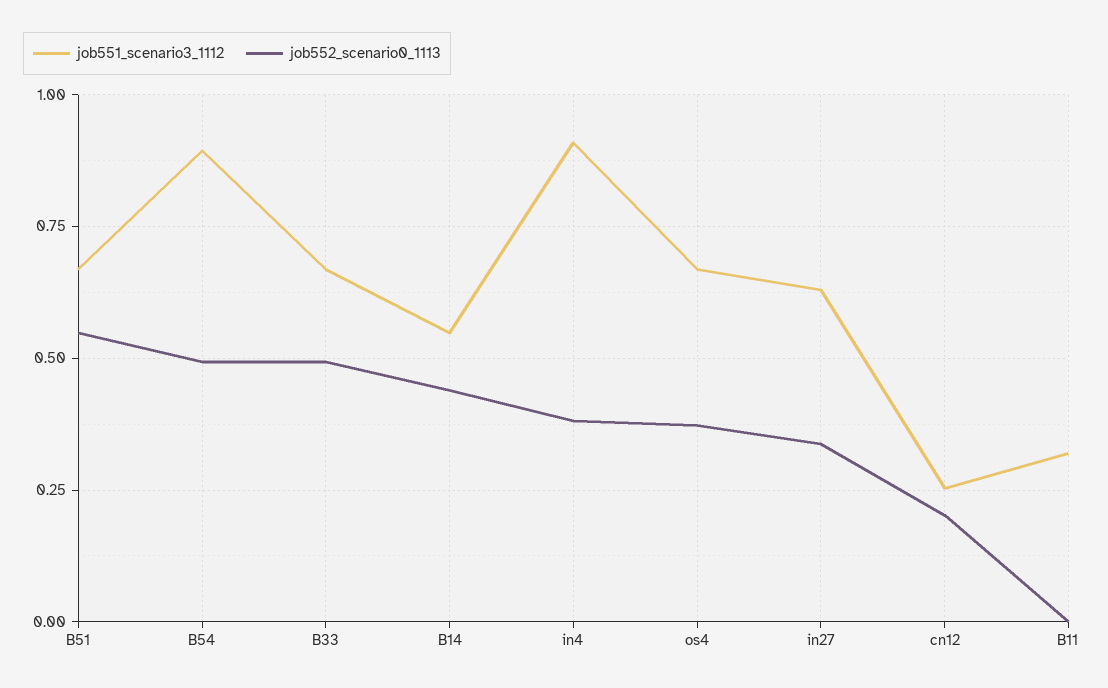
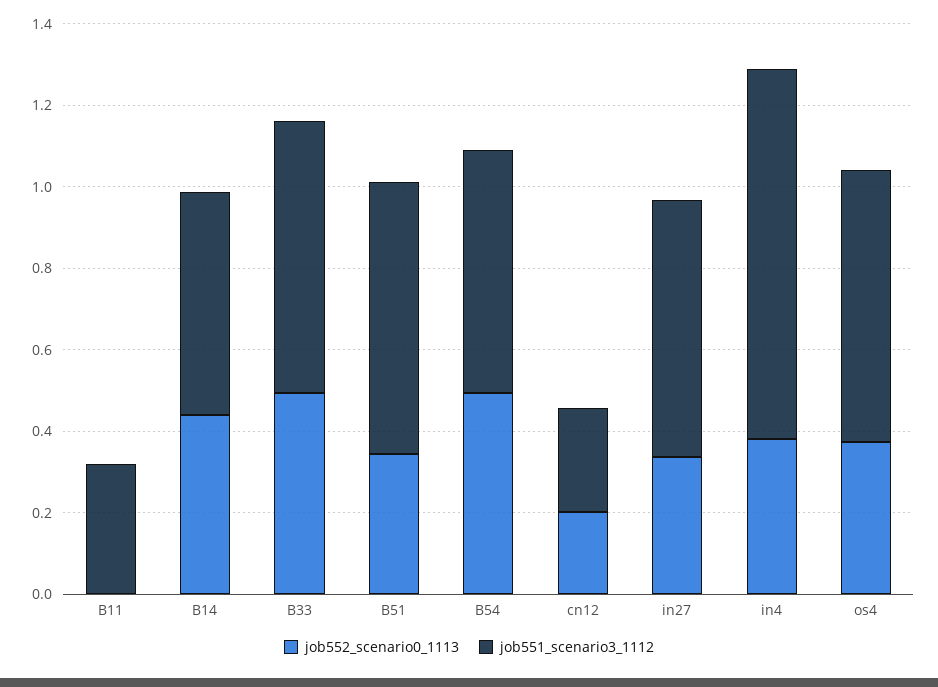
job552_scenario0_1113, B51: 0.55 -> 0.35
job551_scenario3_1112, B54: 0.9 -> 0.6

